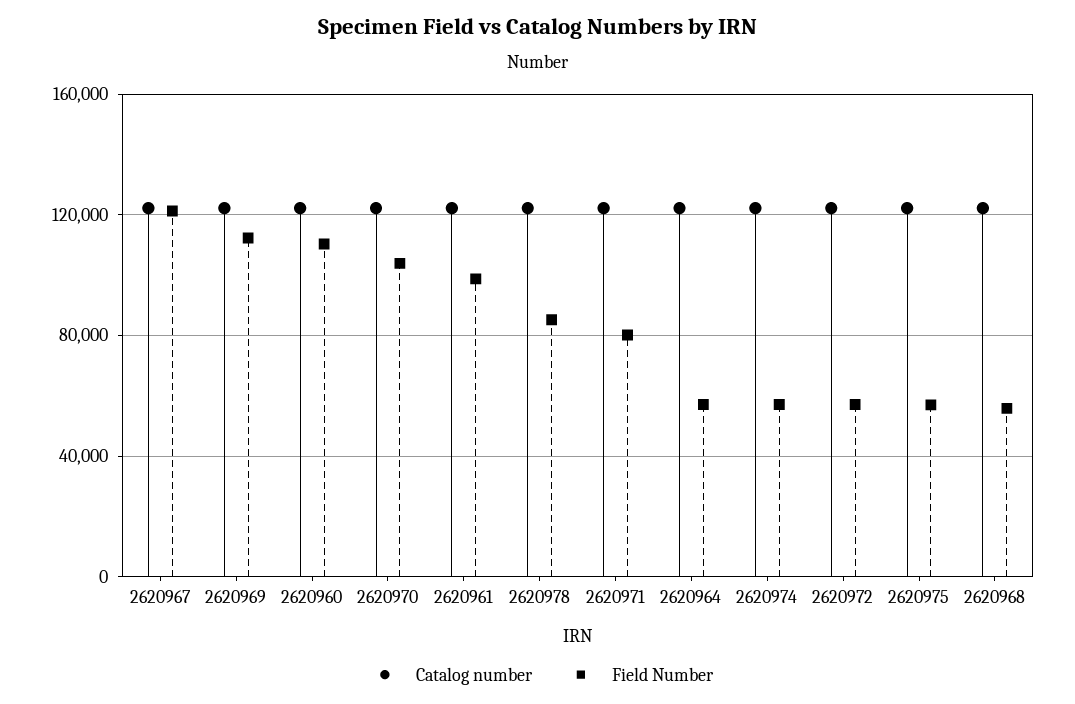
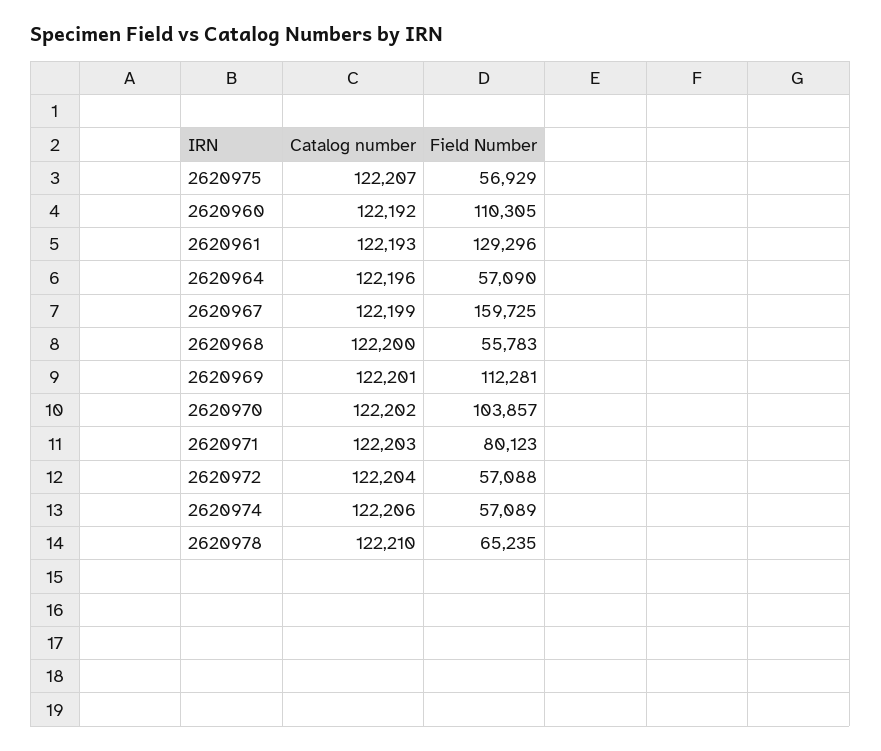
Field Number, 2620967: 120000 -> 159725
Field Number, 2620961: 100000 -> 129296
Field Number, 2620978: 85000 -> 65235

